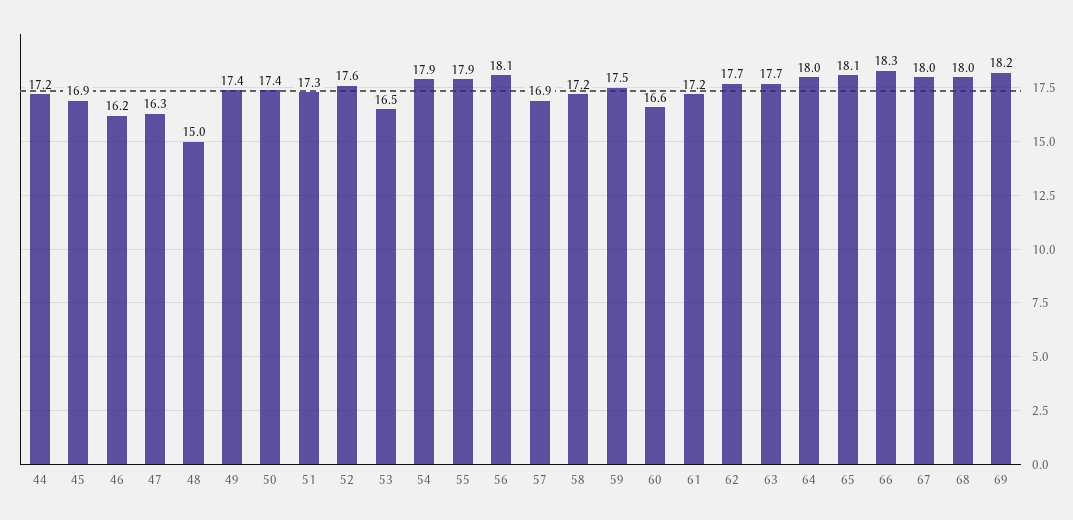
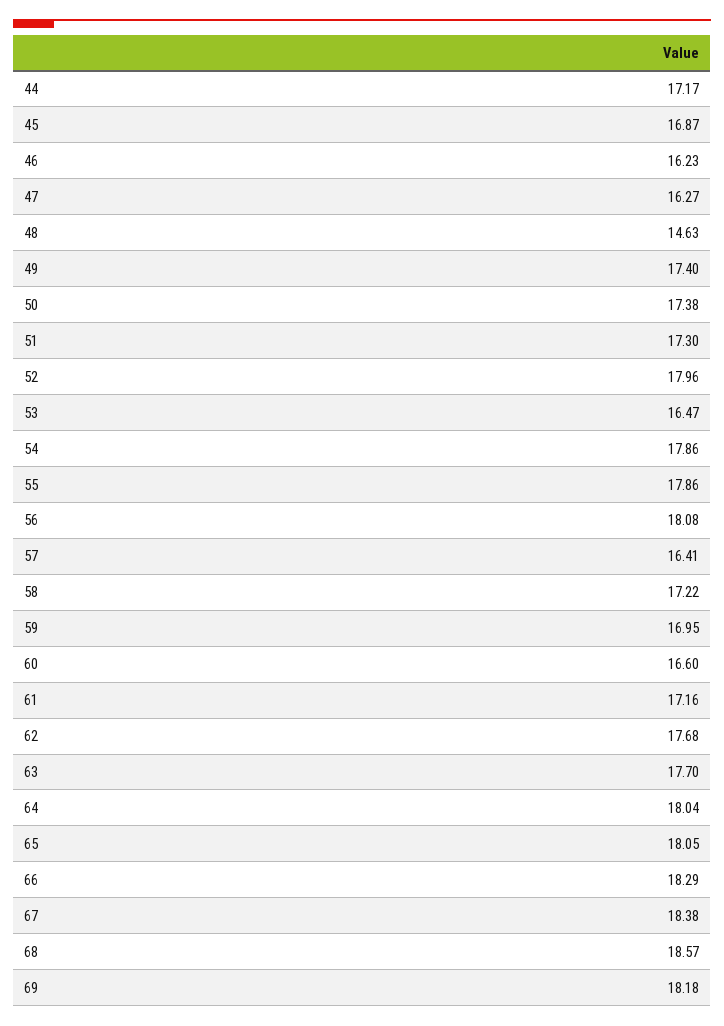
48: 15 -> 14.63
52: 17.6 -> 17.96
57: 16.9 -> 16.41
59: 17.5 -> 16.95
67: 18 -> 18.38
68: 18 -> 18.57

